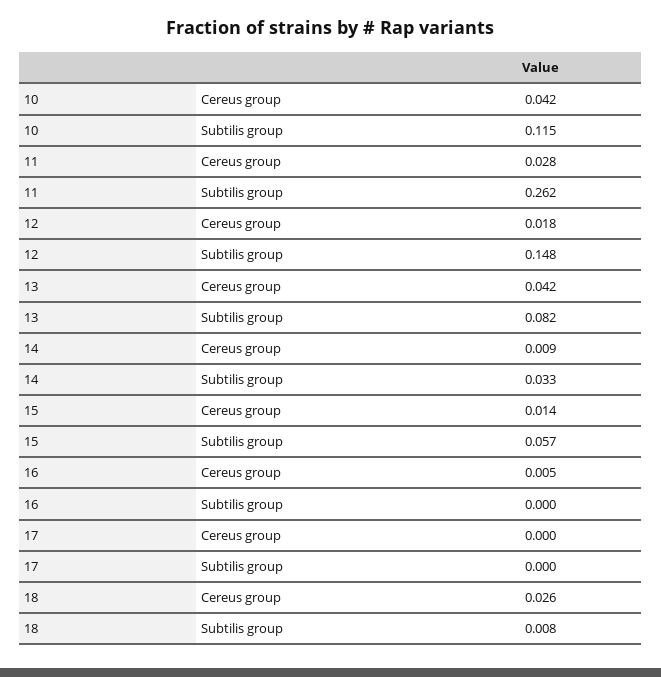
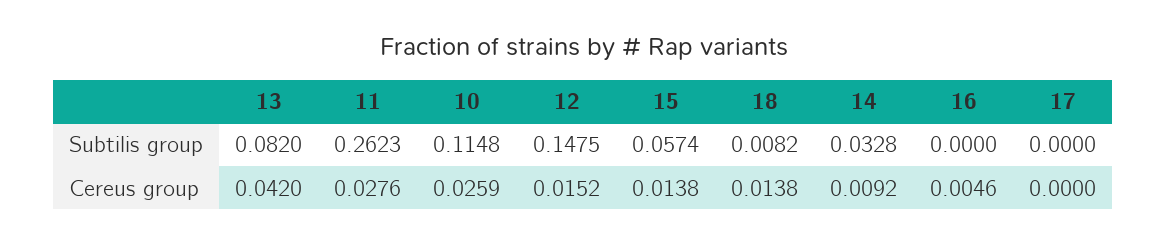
10, Cereus group: 0.042 -> 0.0259
12, Cereus group: 0.018 -> 0.0152
18, Cereus group: 0.026 -> 0.0138

